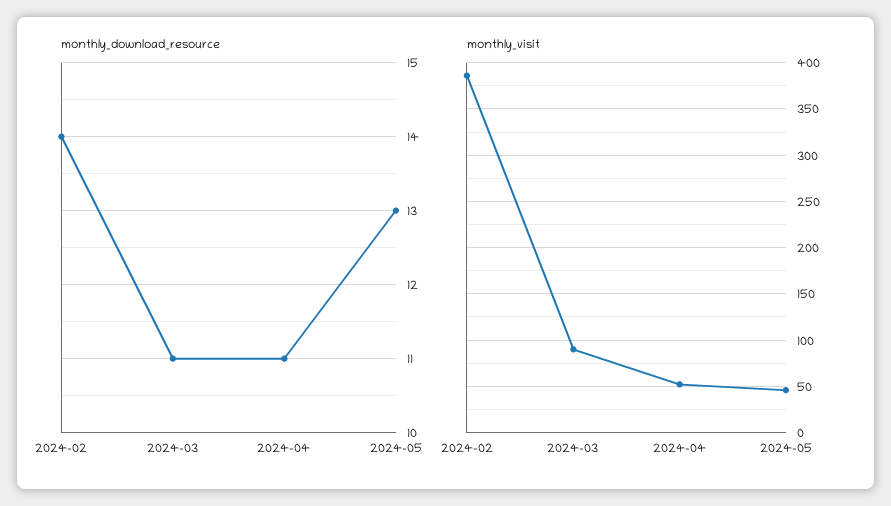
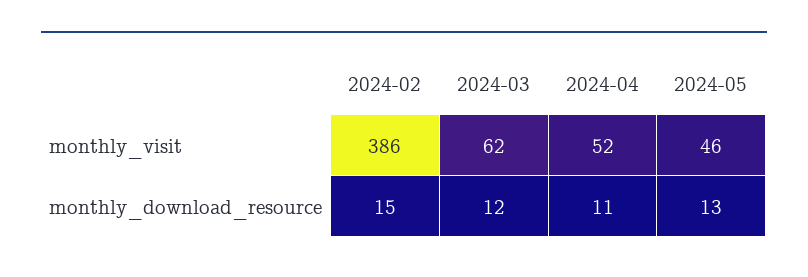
monthly_download_resource, 2024-02: 14 -> 15
monthly_download_resource, 2024-03: 11 -> 12
monthly_visit, 2024-03: 90 -> 62

